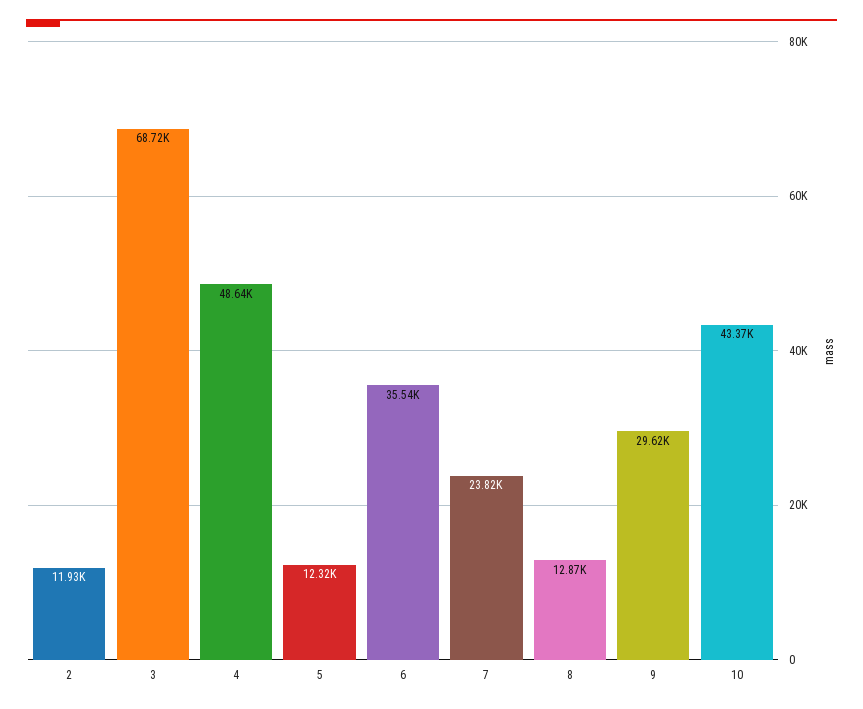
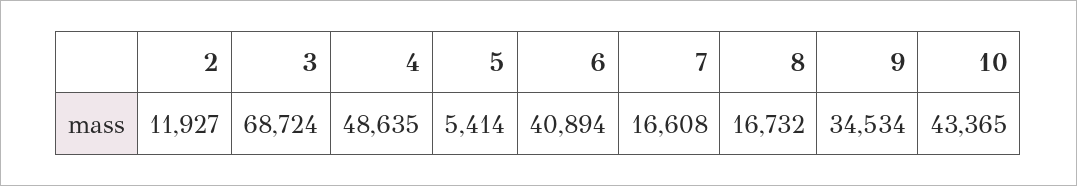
5: 12320 -> 5414
6: 35540 -> 40894
7: 23820 -> 16608
8: 12870 -> 16732
9: 29620 -> 34534

